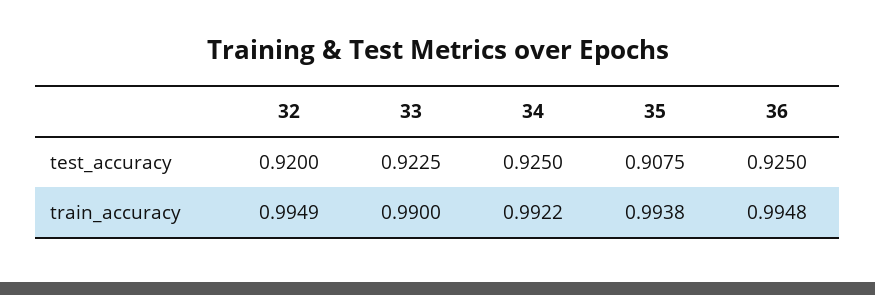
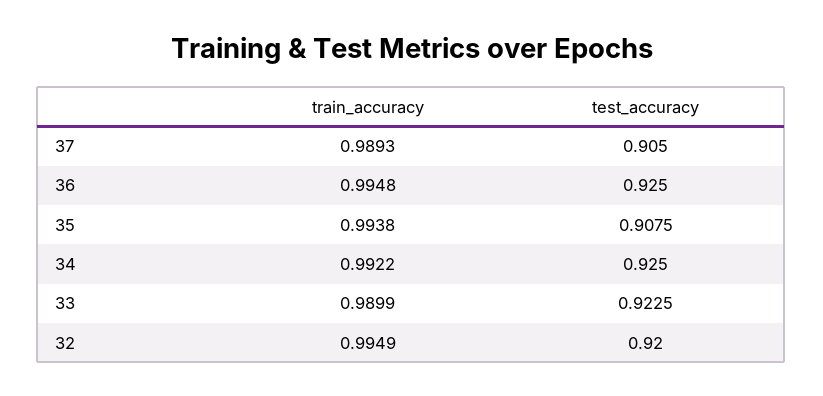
33, train_accuracy: 0.99 -> 0.9899
37, train_accuracy: none -> 0.9893
37, test_accuracy: none -> 0.905

